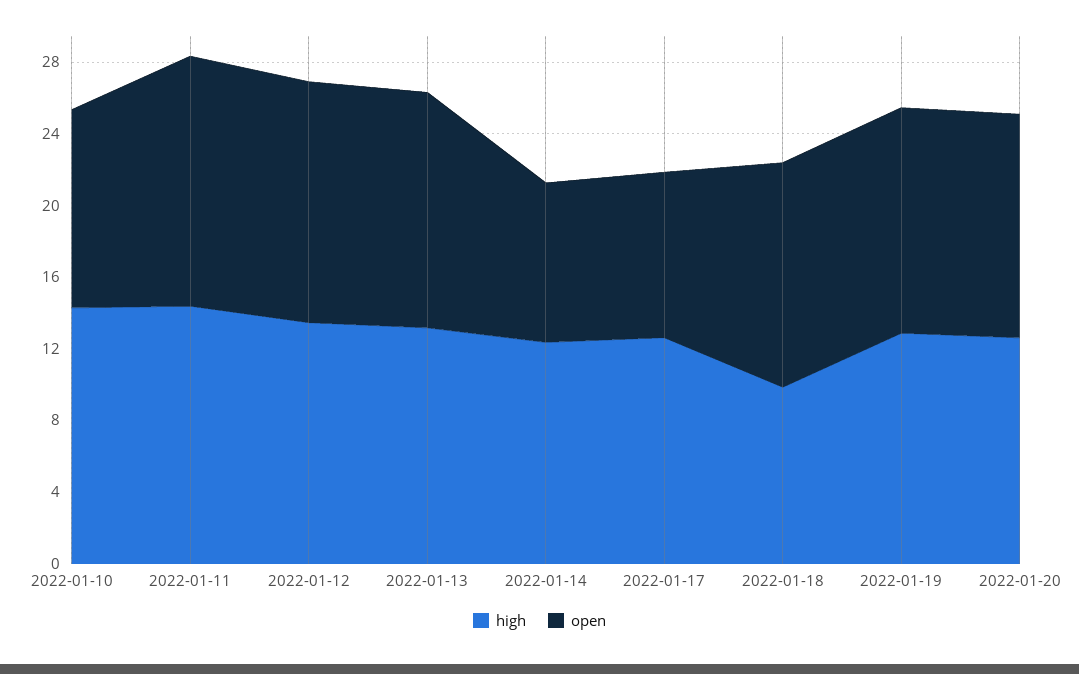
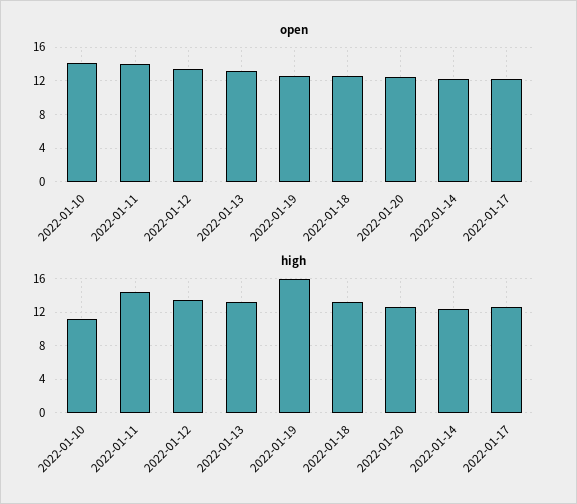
high, 2022-01-10: 14 -> 11
open, 2022-01-10: 11 -> 14
open, 2022-01-14: 9 -> 12
open, 2022-01-17: 9 -> 12
high, 2022-01-18: 10 -> 13
high, 2022-01-19: 13 -> 16

